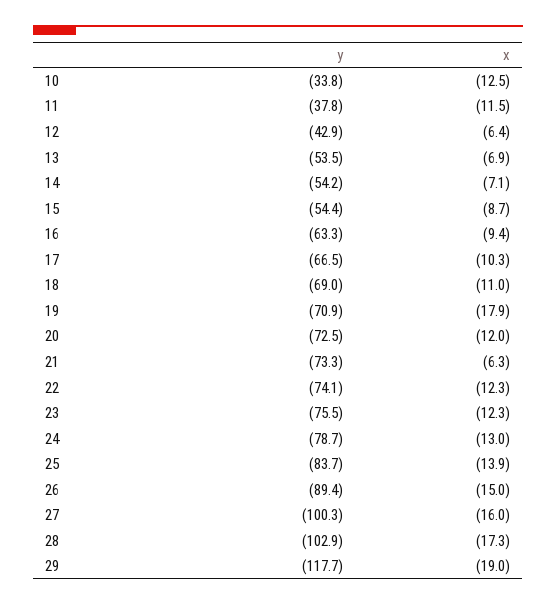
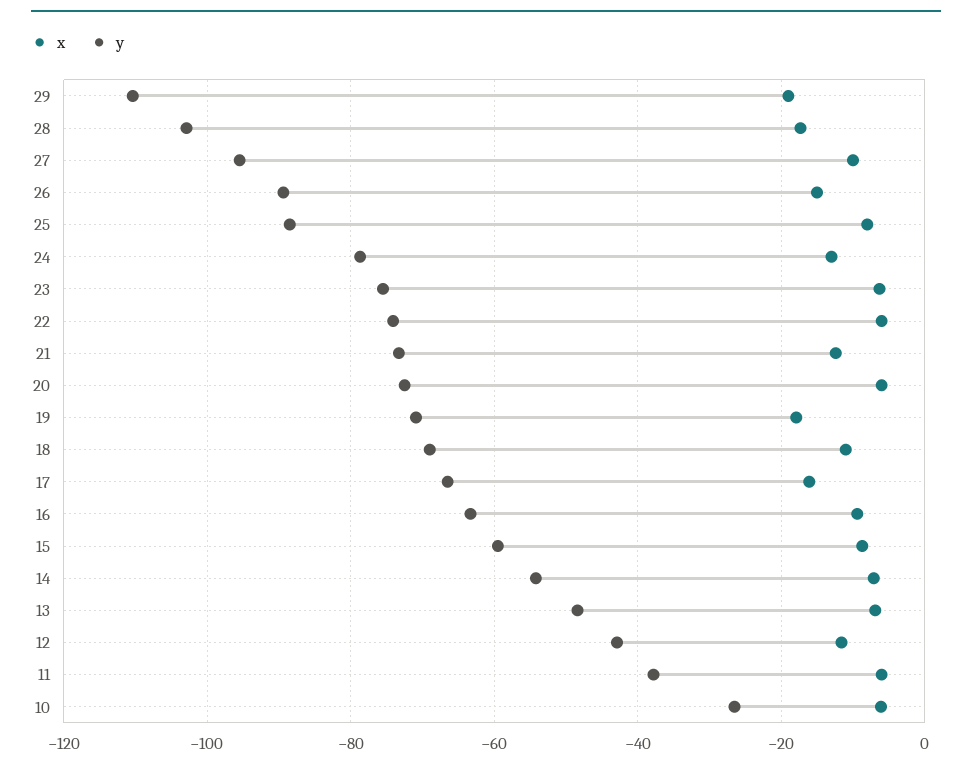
y, 10: -33.8 -> -26
x, 10: -12.5 -> -6
x, 11: -11.5 -> -6
x, 12: -6.4 -> -12
y, 13: -53.5 -> -48
y, 15: -54.4 -> -60
x, 17: -10.3 -> -16
x, 20: -12 -> -6
x, 21: -6.3 -> -12
x, 22: -12.3 -> -6
x, 23: -12.3 -> -6
y, 25: -83.7 -> -88
x, 25: -13.9 -> -8
y, 27: -100.3 -> -96
x, 27: -16 -> -10
y, 29: -117.7 -> -110

